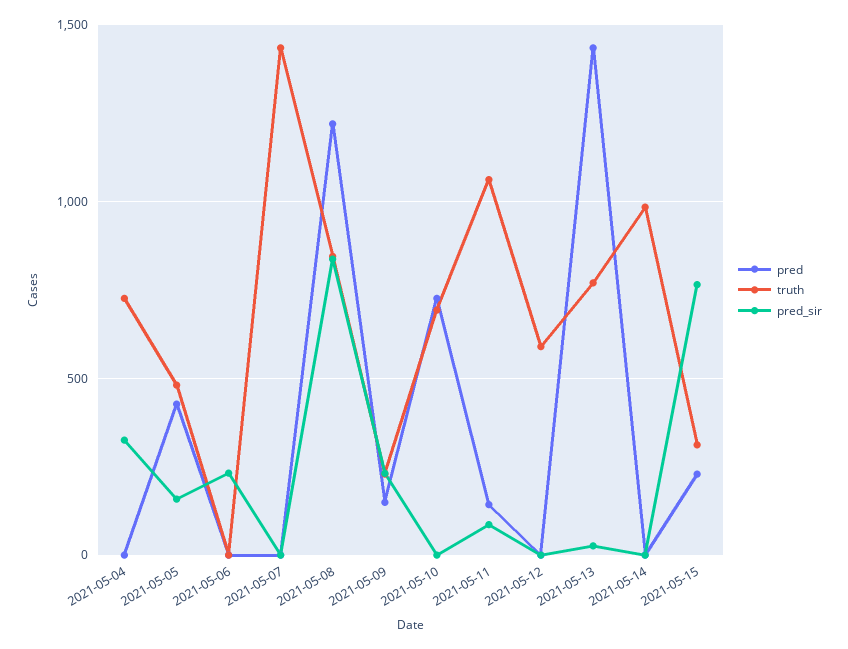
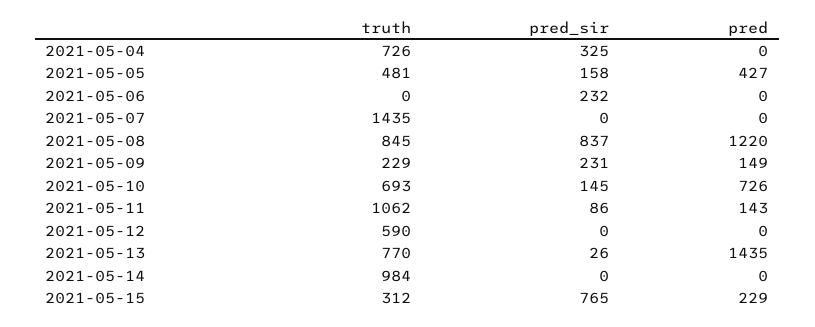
pred_sir, 2021-05-10: 0 -> 145

